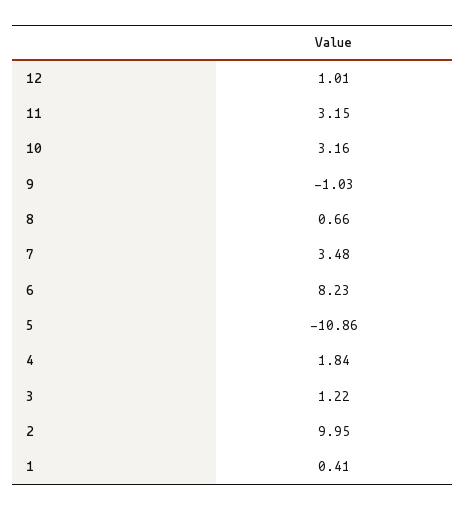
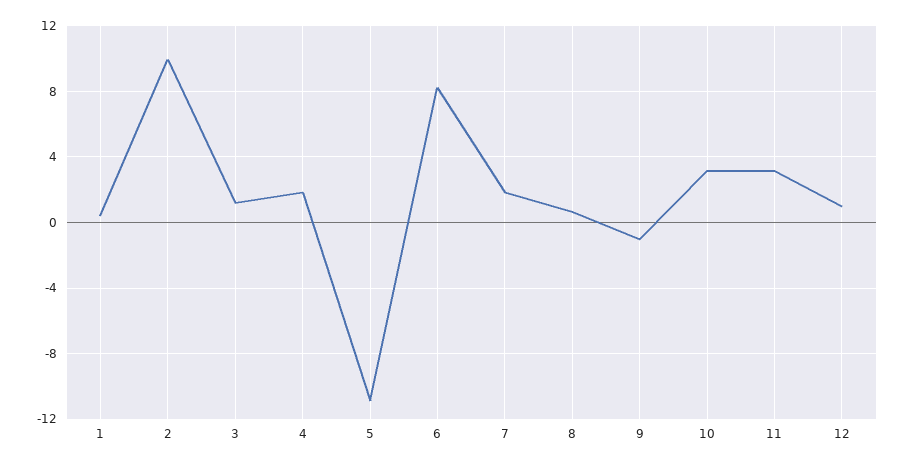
7: 3.48 -> 2

